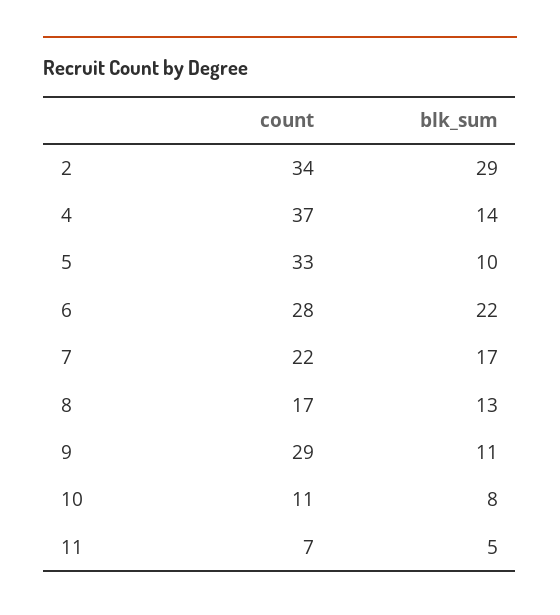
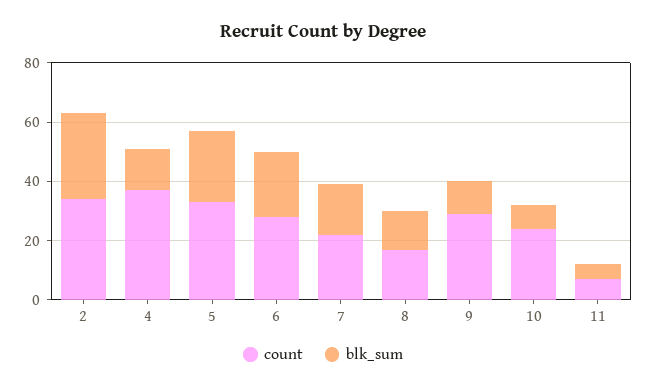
blk_sum, 5: 10 -> 25
count, 10: 11 -> 25

